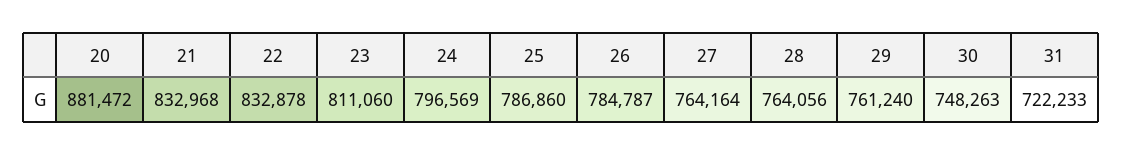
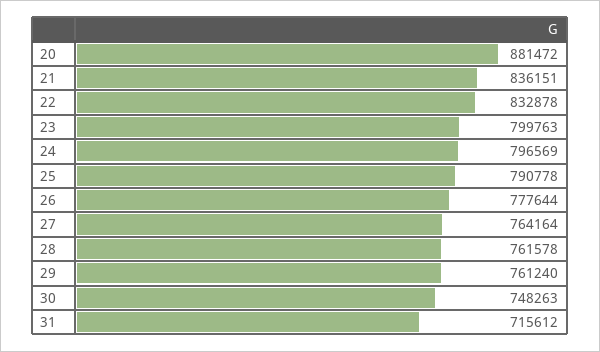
21: 832968 -> 836151
23: 811060 -> 799763
25: 786860 -> 790778
26: 784787 -> 777644
28: 764056 -> 761578
31: 722233 -> 715612

